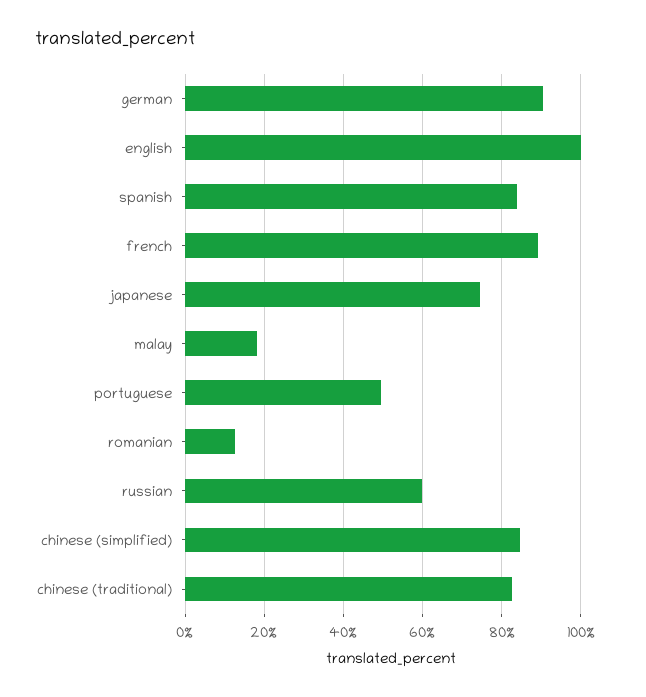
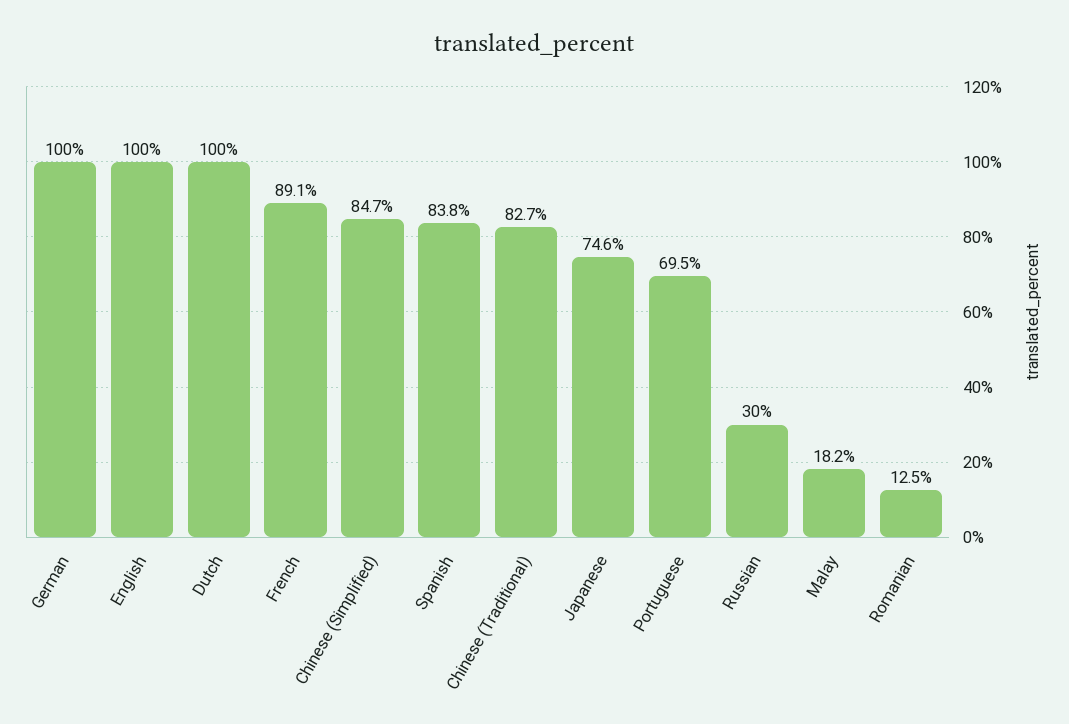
german: 90 -> 100
portuguese: 50 -> 69.5
russian: 60 -> 30
Dutch: none -> 100

